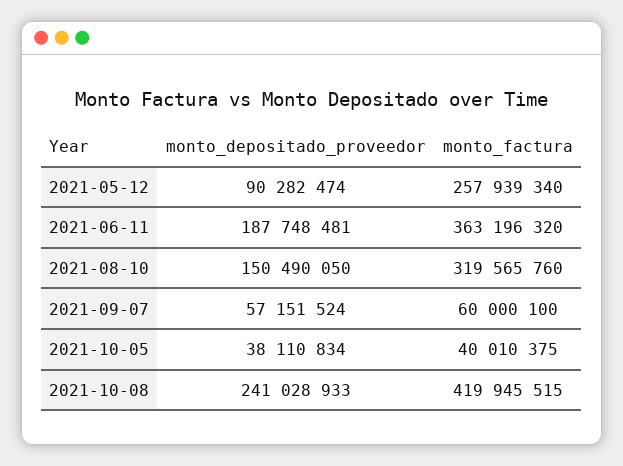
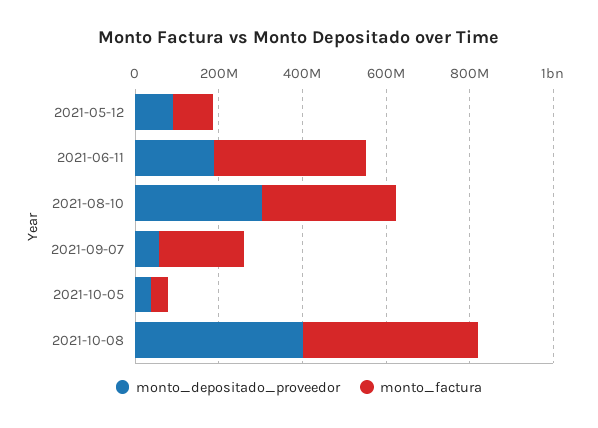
monto_factura, 2021-05-12: 257939340 -> 100000000
monto_depositado_proveedor, 2021-08-10: 150490050 -> 300000000
monto_factura, 2021-09-07: 60000100 -> 200000000
monto_depositado_proveedor, 2021-10-08: 241028933 -> 400000000

